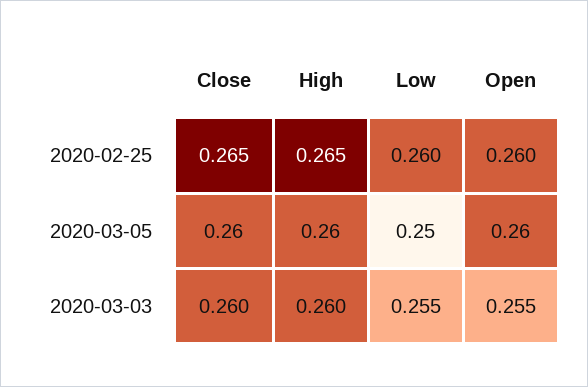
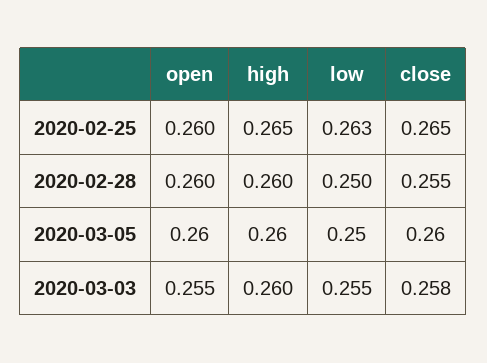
Low, 2020-02-25: 0.26 -> 0.263
Close, 2020-03-03: 0.26 -> 0.258
Open, 2020-02-28: none -> 0.26
High, 2020-02-28: none -> 0.26
Low, 2020-02-28: none -> 0.25
Close, 2020-02-28: none -> 0.255

